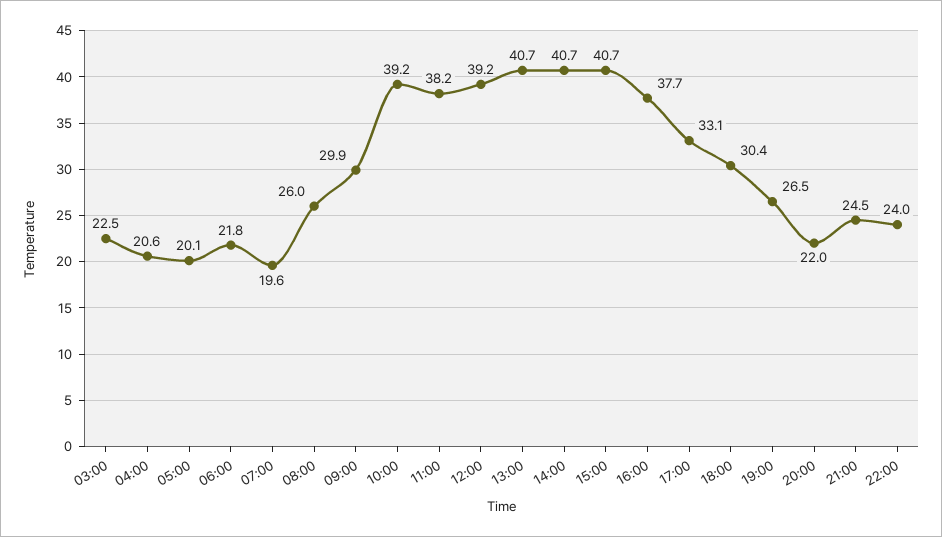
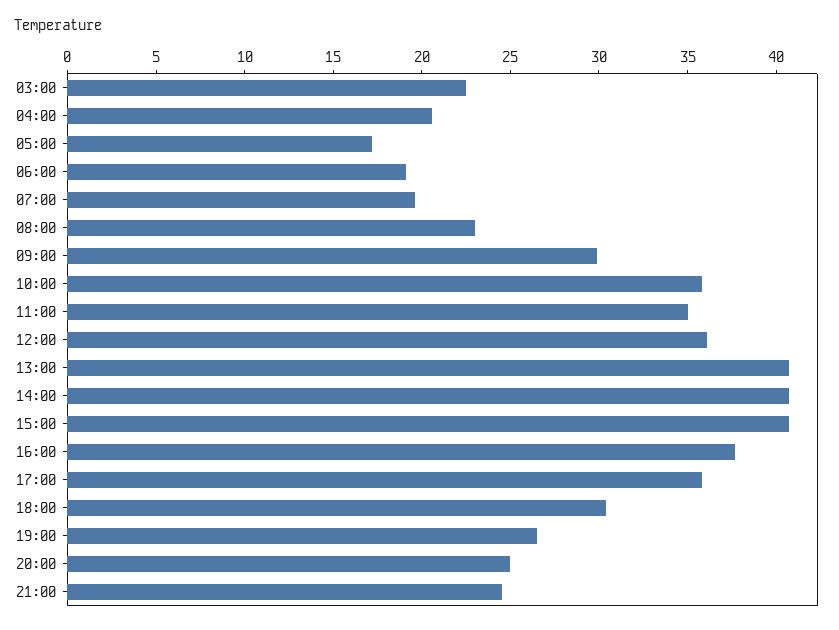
05:00: 20.1 -> 17
06:00: 21.8 -> 19
08:00: 26 -> 23
10:00: 39.2 -> 36
11:00: 38.2 -> 35
12:00: 39.2 -> 36
17:00: 33.1 -> 36
20:00: 22 -> 25
22:00: 24 -> none

